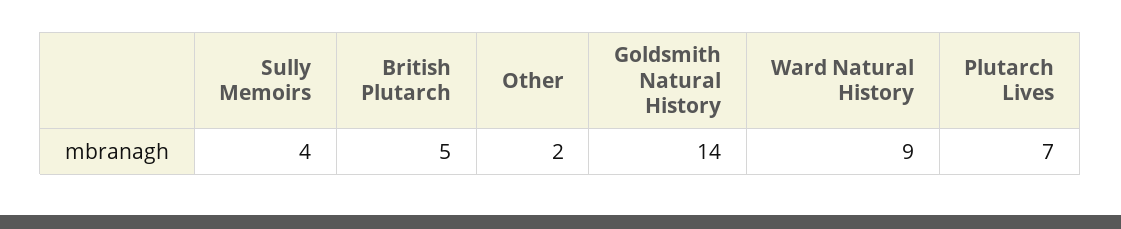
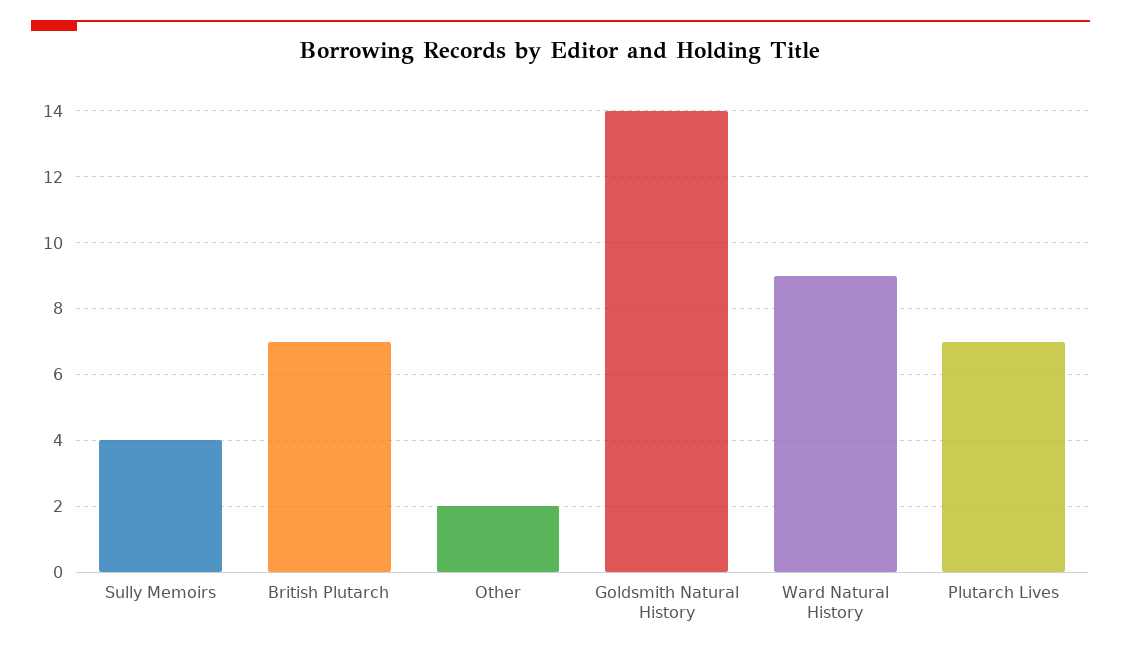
British Plutarch: 5 -> 7

